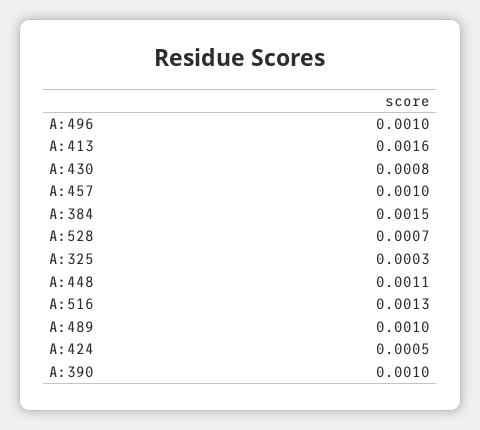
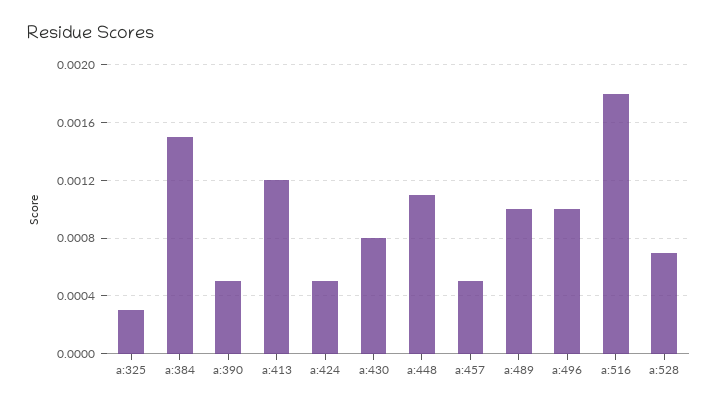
A:413: 0.0016 -> 0.0012
A:457: 0.001 -> 0.0005
A:516: 0.0013 -> 0.0018
A:390: 0.001 -> 0.0005

